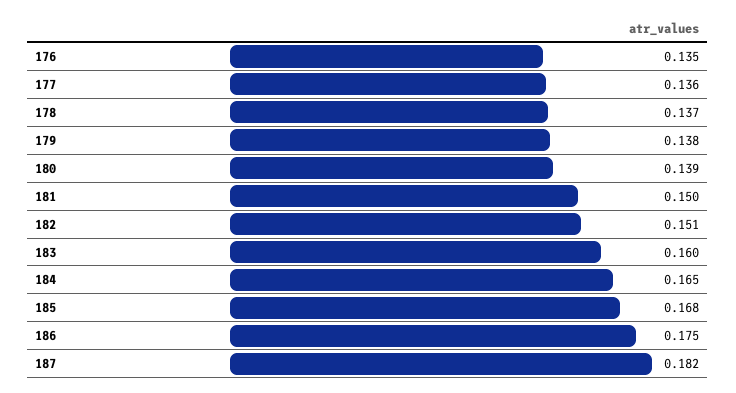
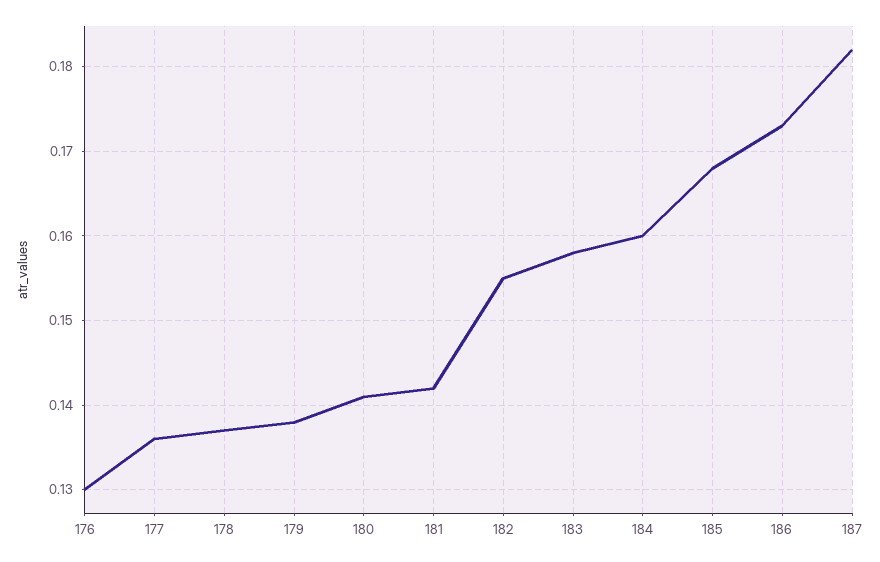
176: 0.135 -> 0.13
180: 0.139 -> 0.141
181: 0.15 -> 0.142
182: 0.151 -> 0.155
183: 0.16 -> 0.158
184: 0.165 -> 0.16
186: 0.175 -> 0.173

